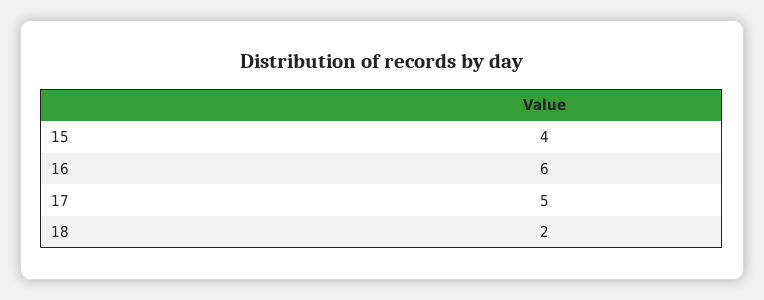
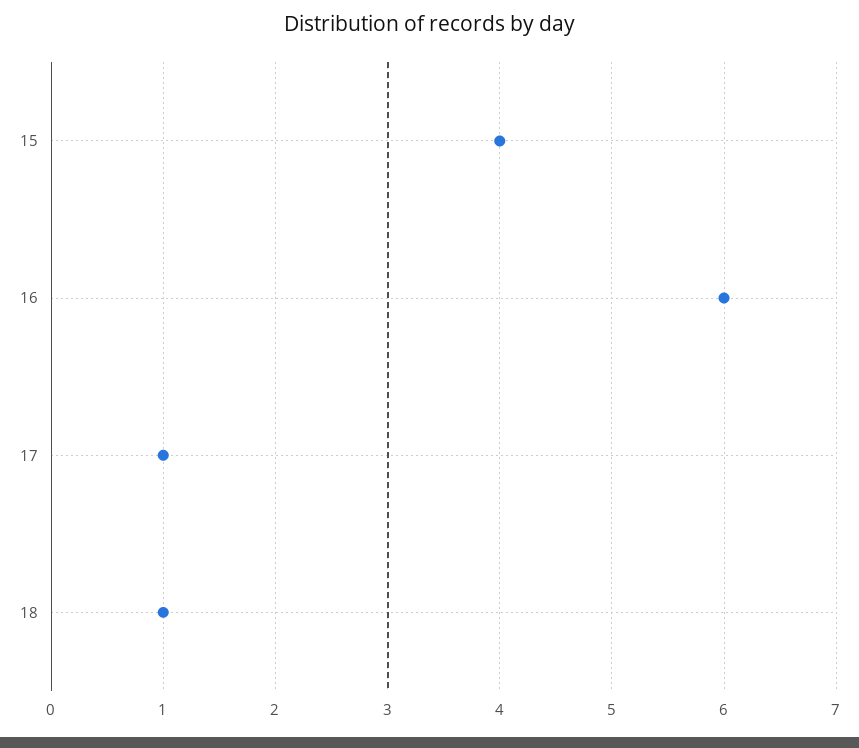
17: 5 -> 1
18: 2 -> 1

